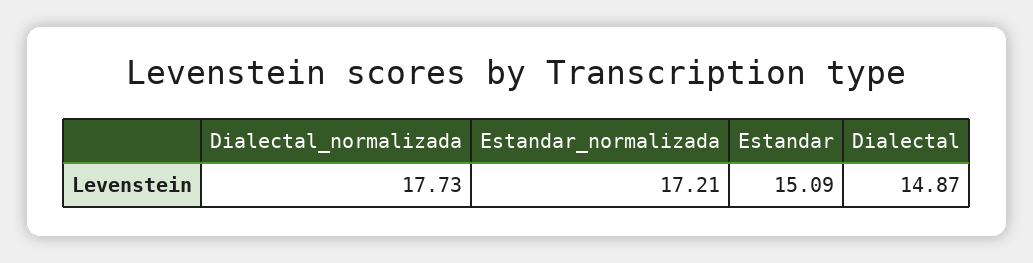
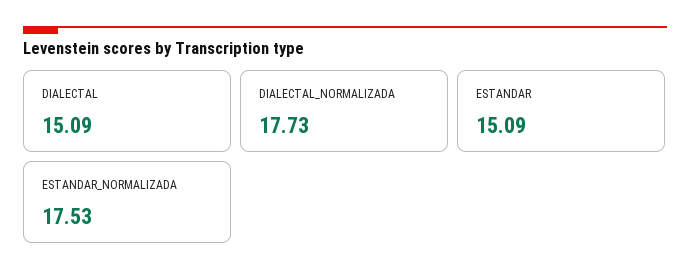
Estandar_normalizada: 17.21 -> 17.53
Dialectal: 14.87 -> 15.09

